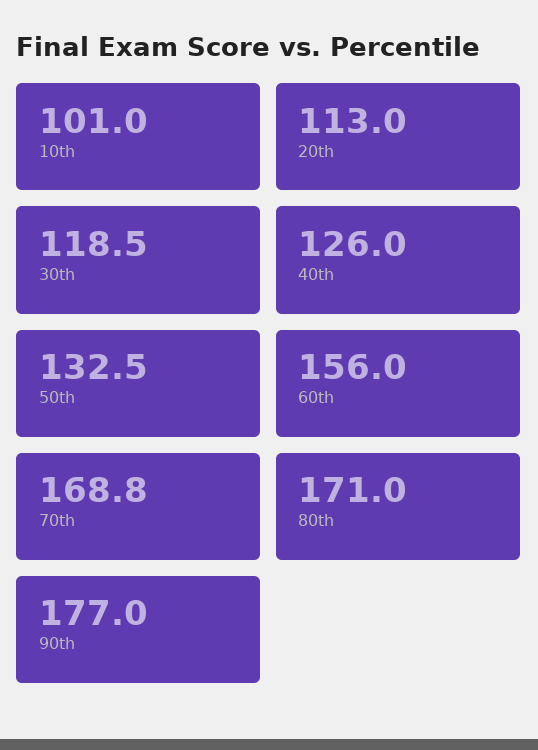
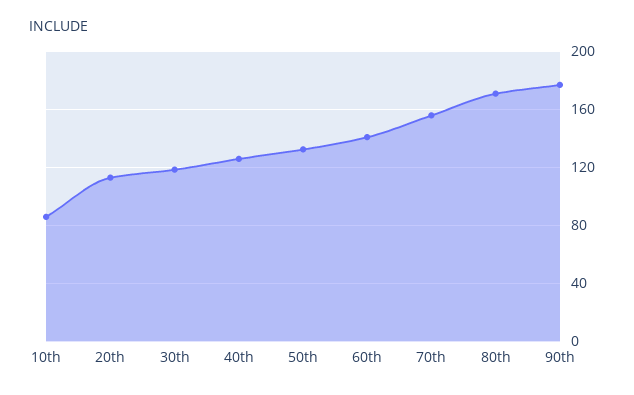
10th: 101 -> 85
60th: 156 -> 140
70th: 168.8 -> 155

